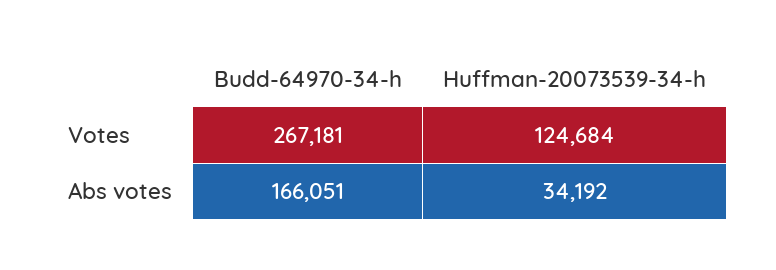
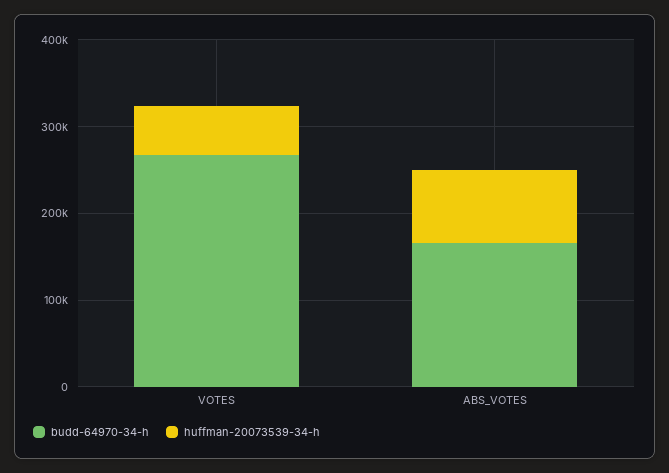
Huffman-20073539-34-h, Votes: 124684 -> 60000
Huffman-20073539-34-h, Abs votes: 34192 -> 80000

